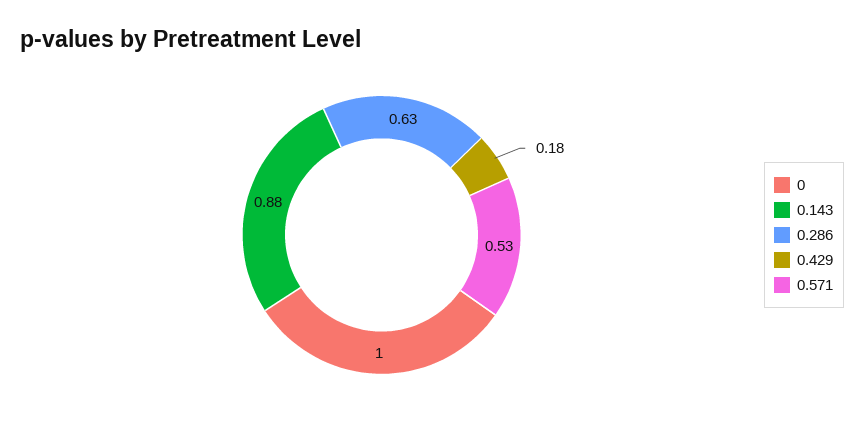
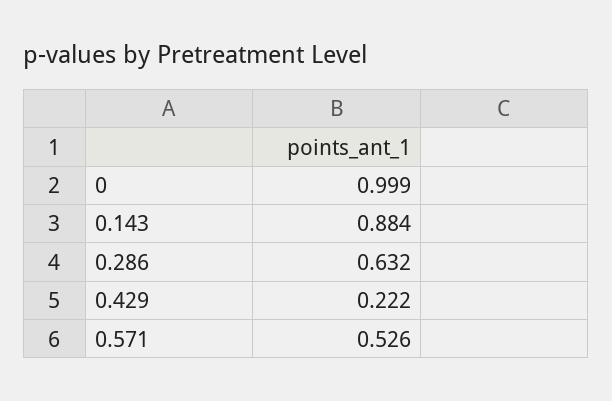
0.429: 0.18 -> 0.222

